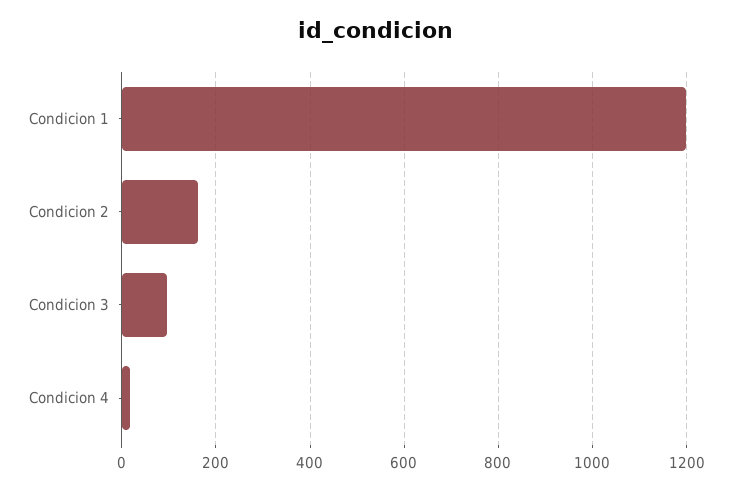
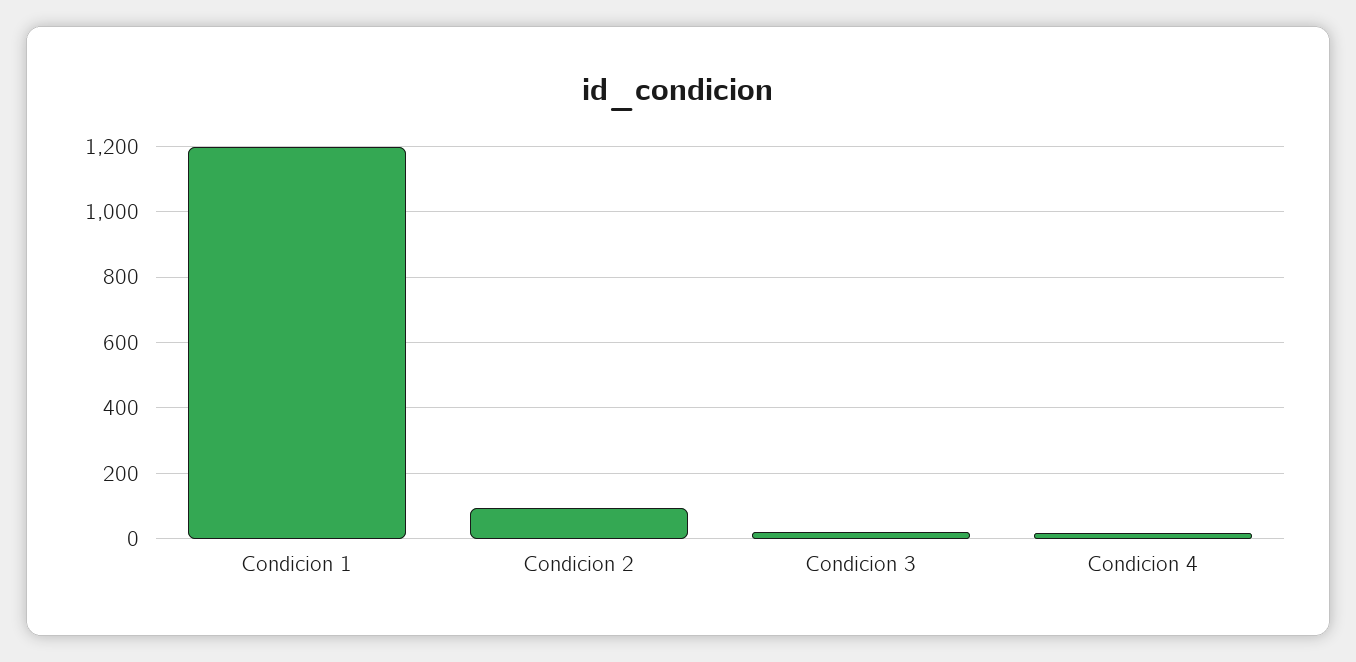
Condicion 2: 160 -> 100
Condicion 3: 100 -> 20

